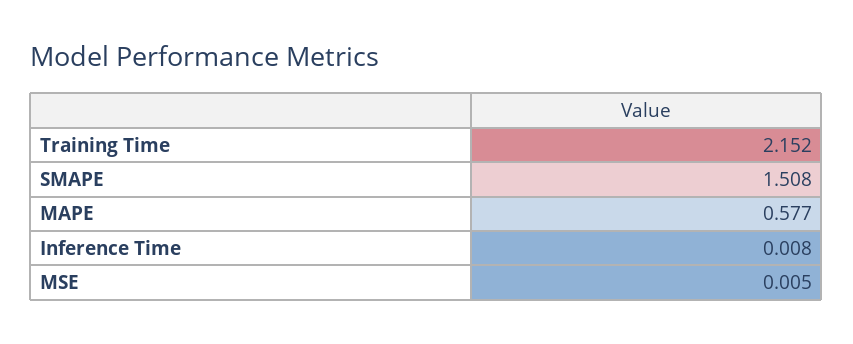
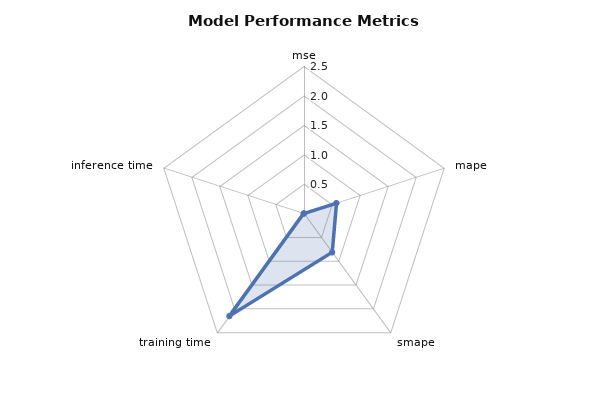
SMAPE: 1.508 -> 0.75

